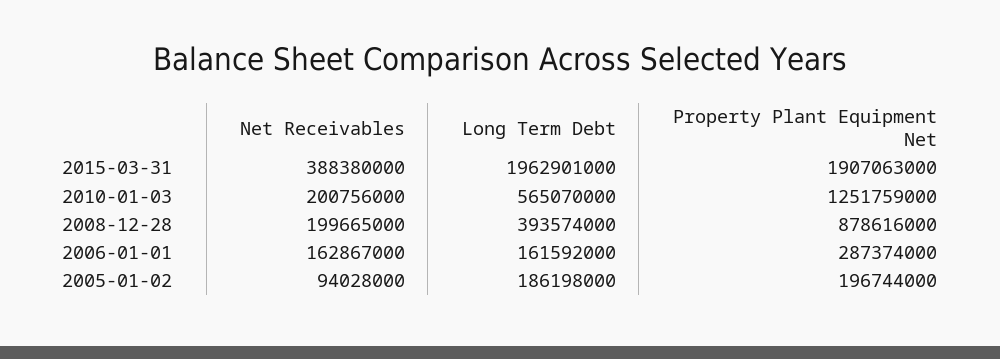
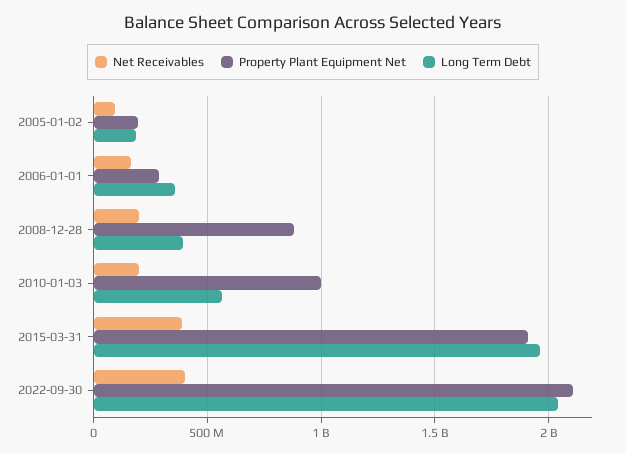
Property Plant Equipment Net, 2010-01-03: 1251759000 -> 1000000000
Long Term Debt, 2006-01-01: 161592000 -> 350000000
Net Receivables, 2022-09-30: none -> 400000000
Property Plant Equipment Net, 2022-09-30: none -> 2100000000
Long Term Debt, 2022-09-30: none -> 2050000000

